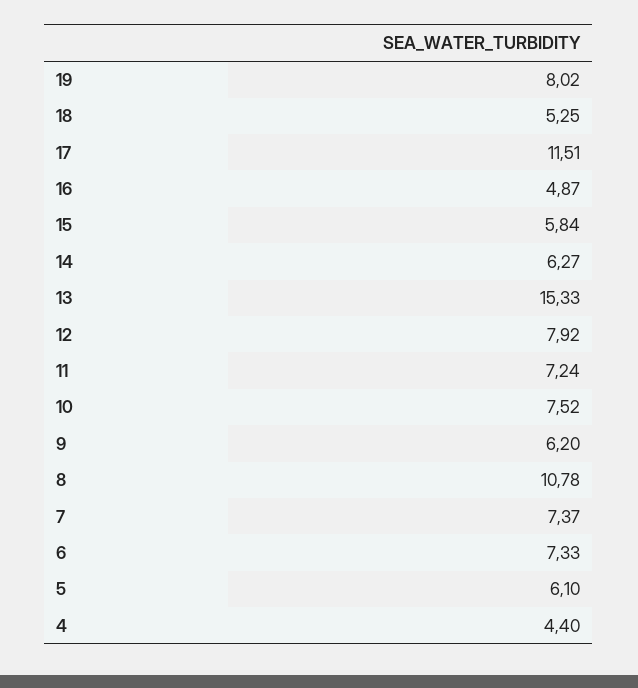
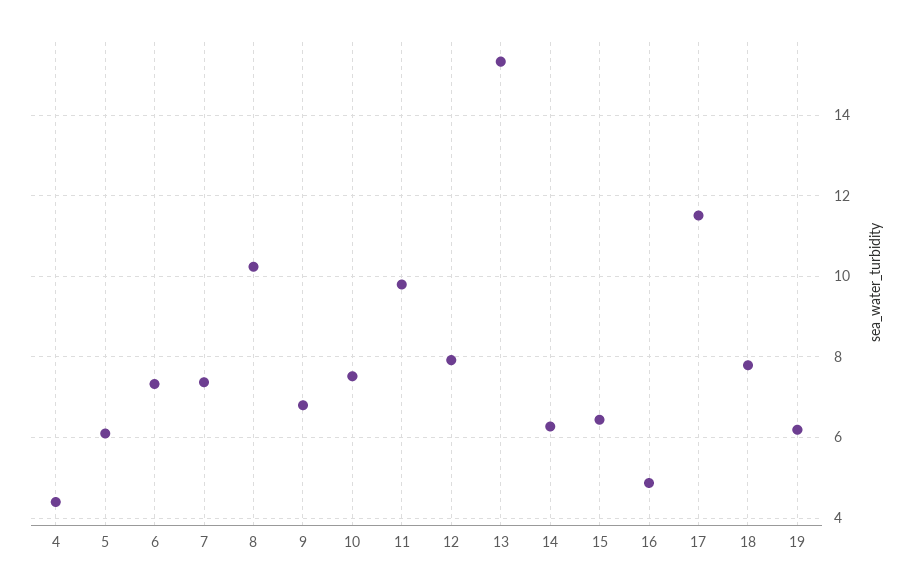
19: 8.02 -> 6.2
18: 5.25 -> 7.8
15: 5.84 -> 6.4
11: 7.24 -> 9.8
9: 6.2 -> 6.8
8: 10.78 -> 10.2

